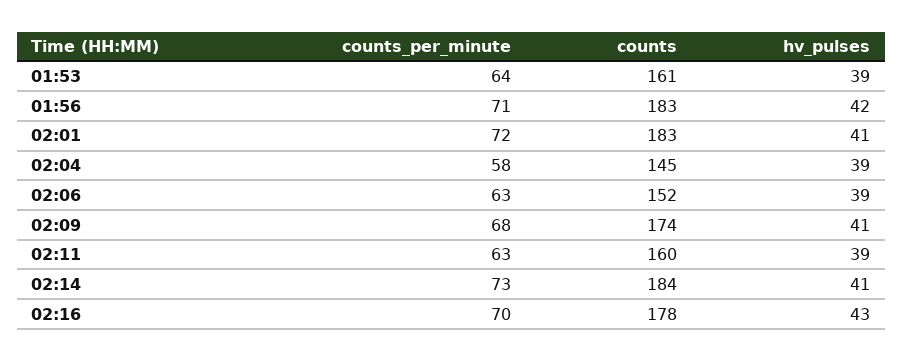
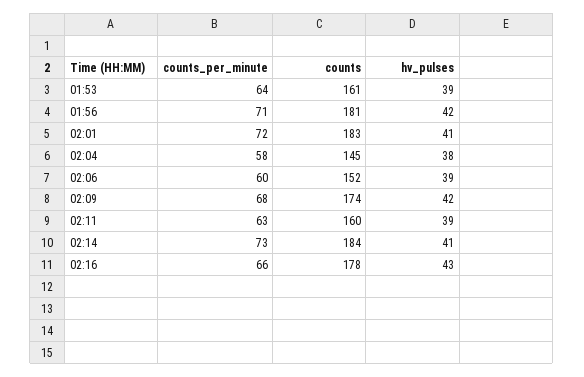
counts, 01:56: 183 -> 181
hv_pulses, 02:04: 39 -> 38
counts_per_minute, 02:06: 63 -> 60
hv_pulses, 02:09: 41 -> 42
counts_per_minute, 02:16: 70 -> 66

